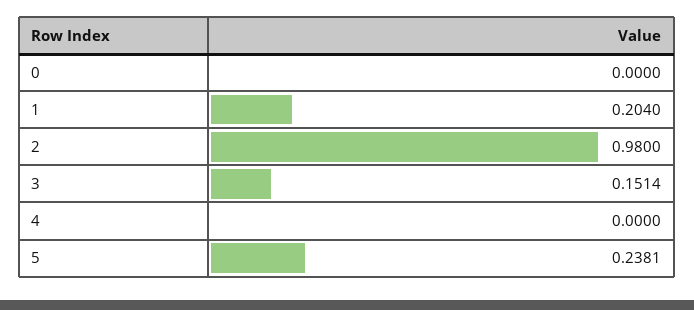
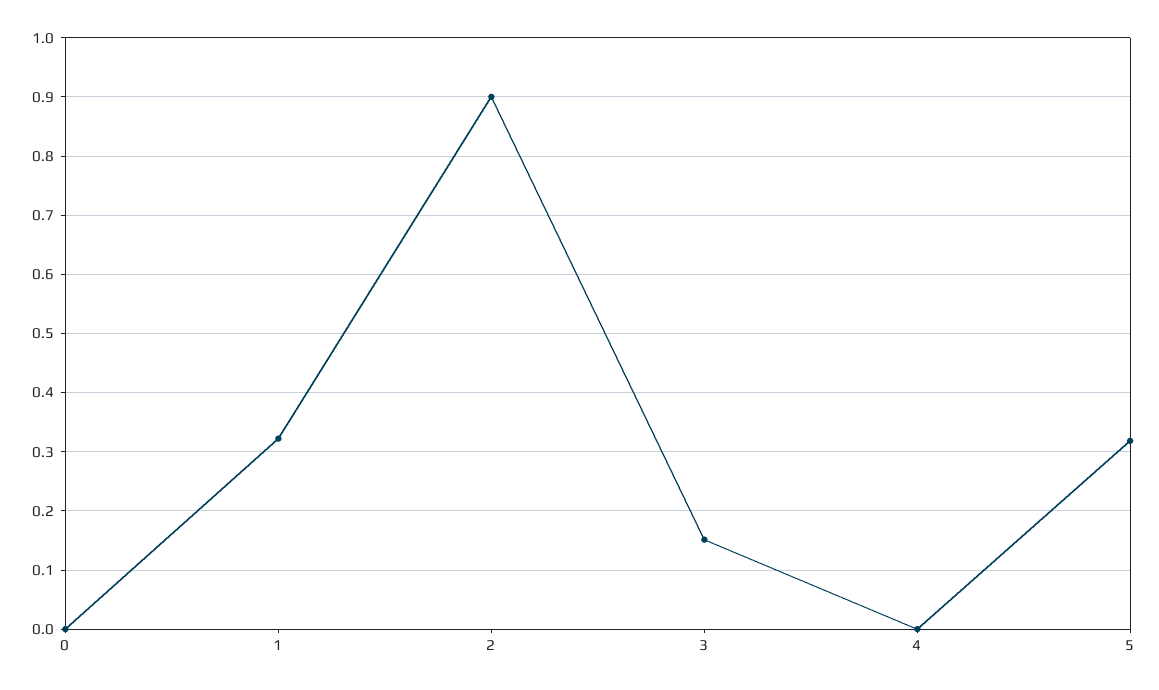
1: 0.204 -> 0.32
2: 0.98 -> 0.9
5: 0.2381 -> 0.32

